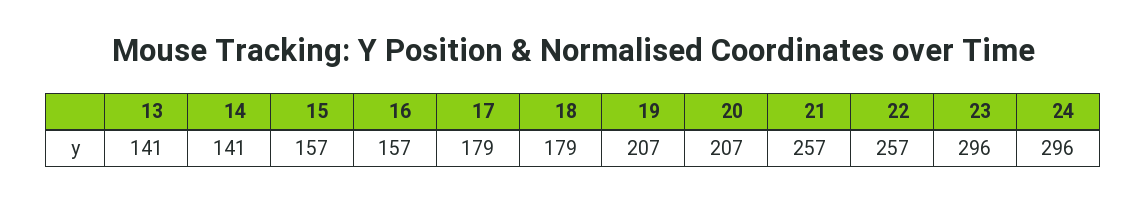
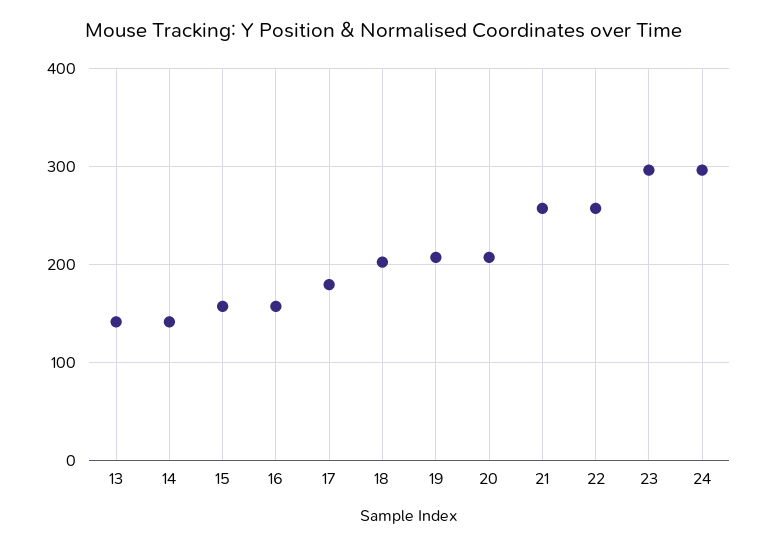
18: 179 -> 200

